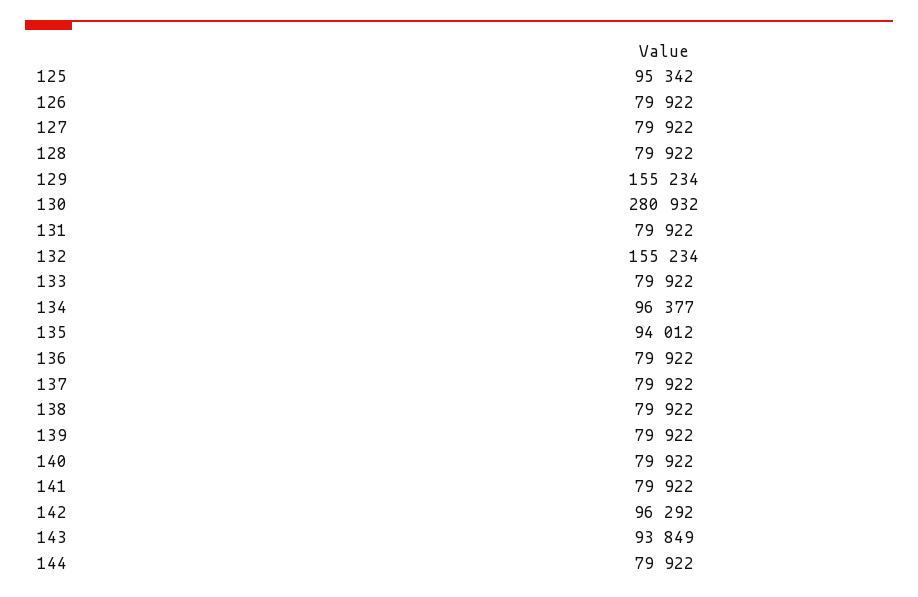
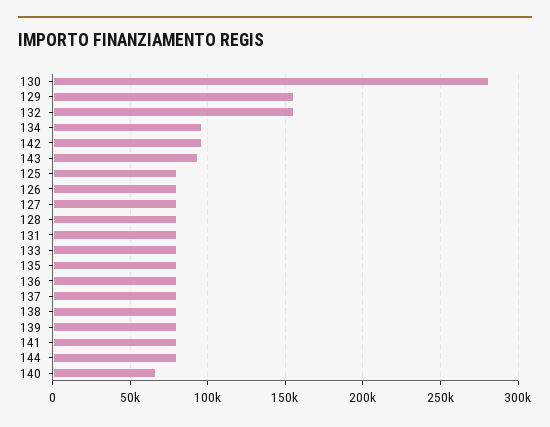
125: 95342 -> 80000
135: 94012 -> 80000
140: 79922 -> 65000

